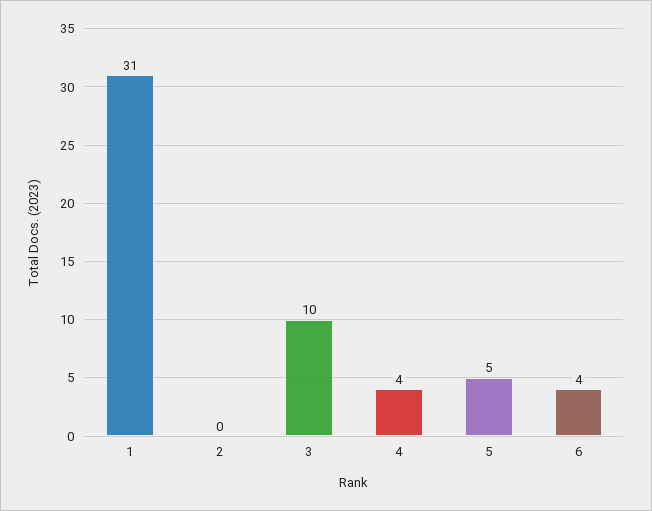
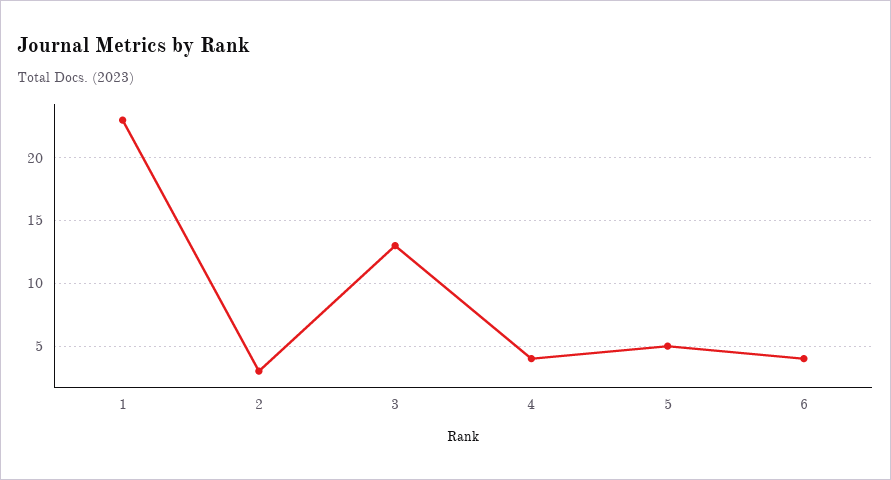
1: 31 -> 23
2: 0 -> 3
3: 10 -> 13

